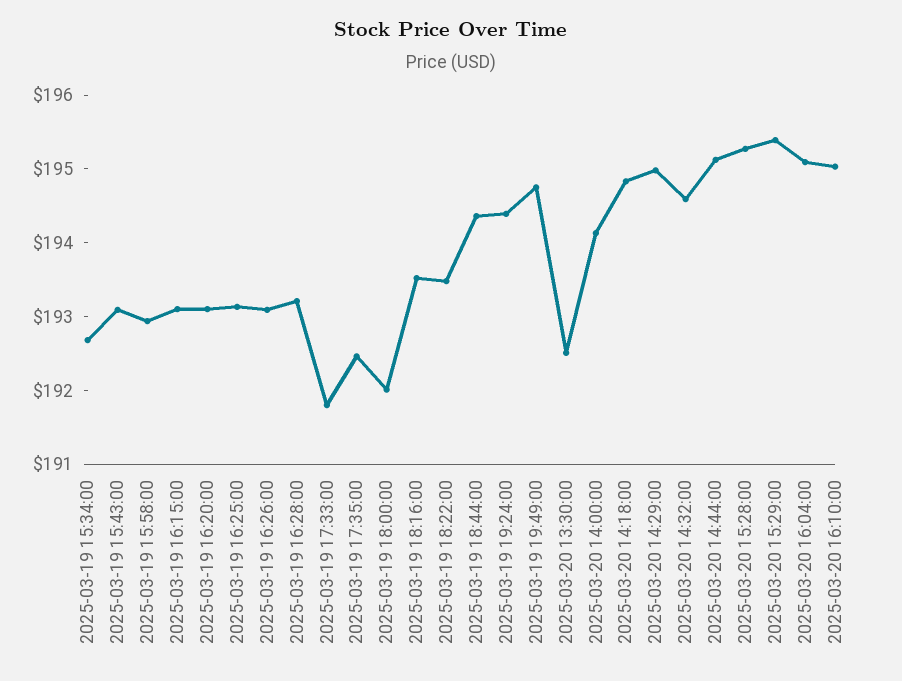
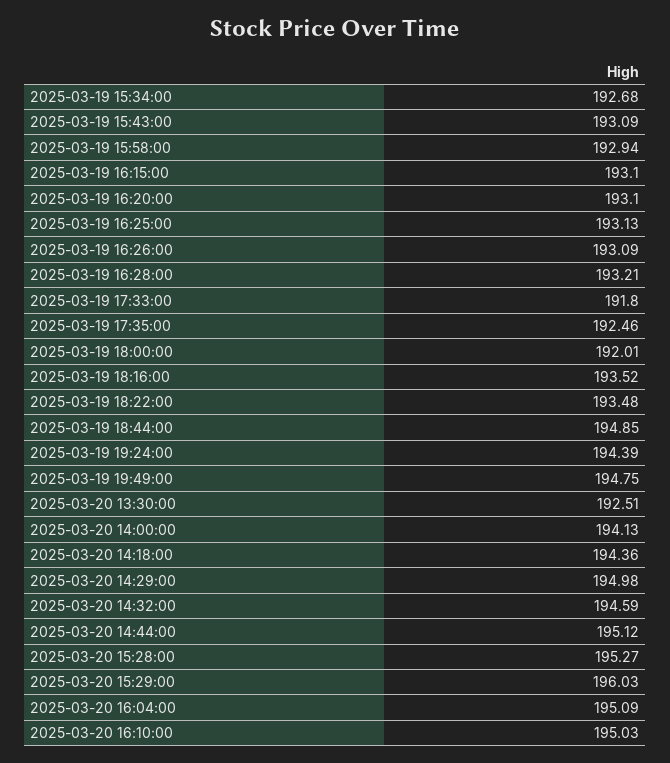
2025-03-19 18:44:00: 194.4 -> 194.85
2025-03-20 14:18:00: 194.8 -> 194.36
2025-03-20 15:29:00: 195.4 -> 196.03

